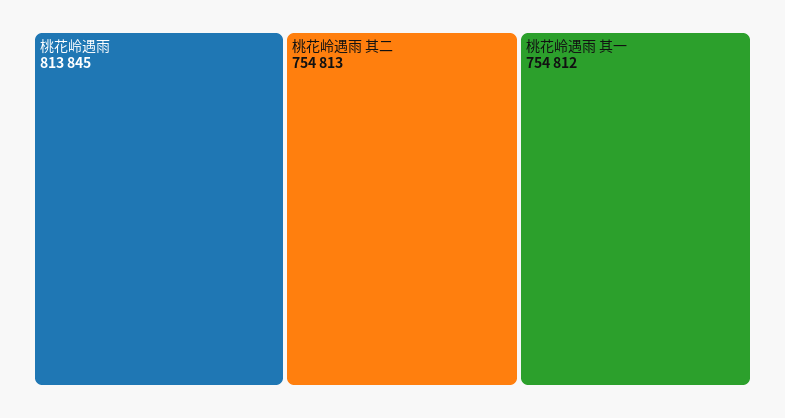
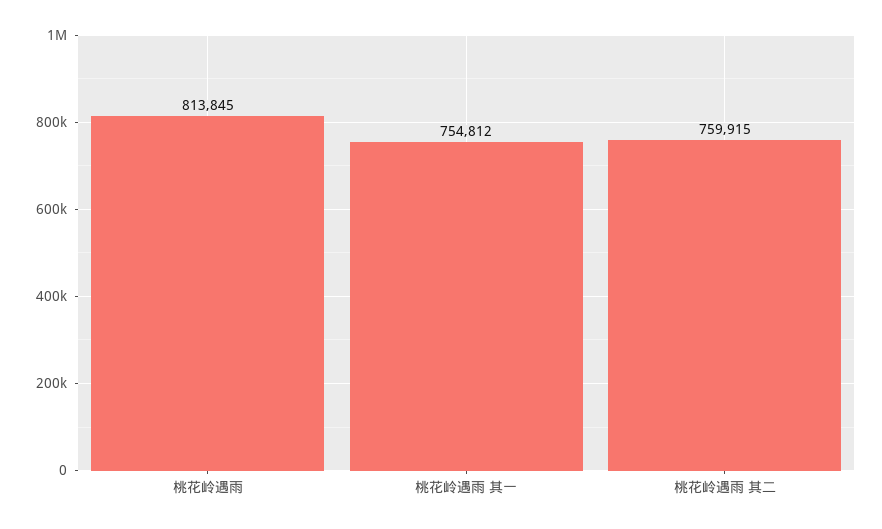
桃花岭遇雨 其二: 754813 -> 759915

